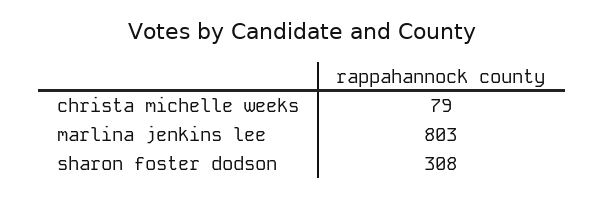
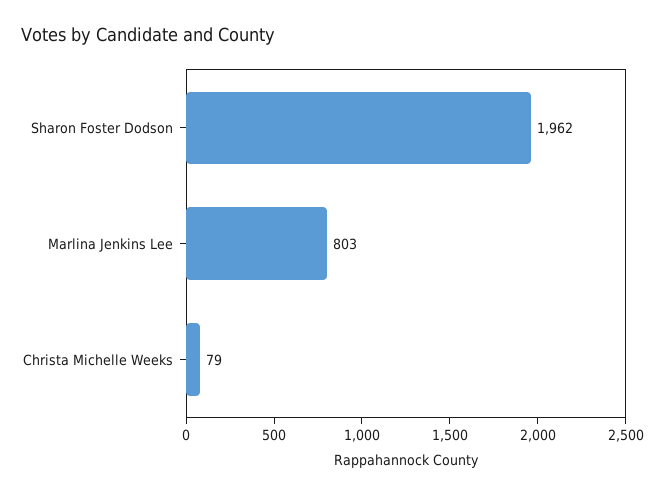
sharon foster dodson: 308 -> 1962

